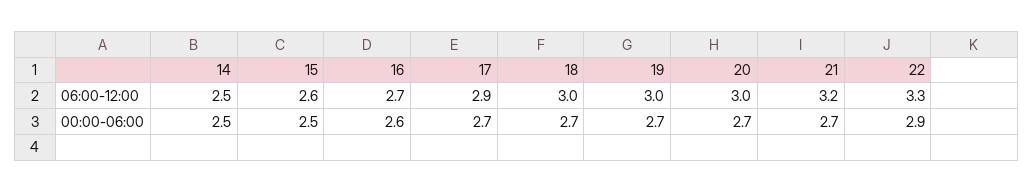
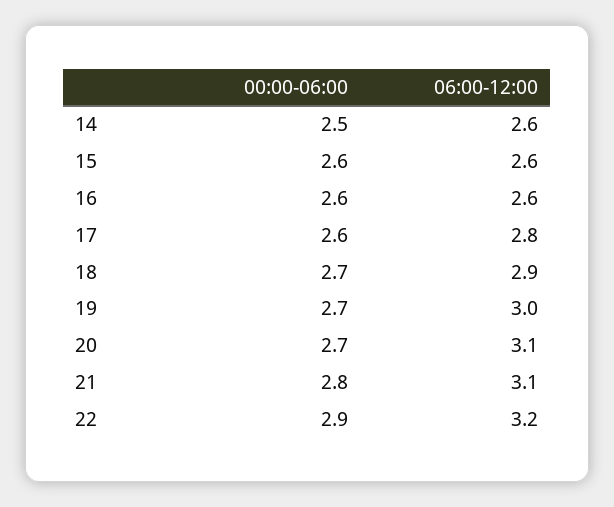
14, 06:00-12:00: 2.5 -> 2.6
16, 06:00-12:00: 2.7 -> 2.6
17, 06:00-12:00: 2.9 -> 2.8
18, 06:00-12:00: 3 -> 2.9
20, 06:00-12:00: 3 -> 3.1
21, 06:00-12:00: 3.2 -> 3.1
22, 06:00-12:00: 3.3 -> 3.2
15, 00:00-06:00: 2.5 -> 2.6
17, 00:00-06:00: 2.7 -> 2.6
21, 00:00-06:00: 2.7 -> 2.8

